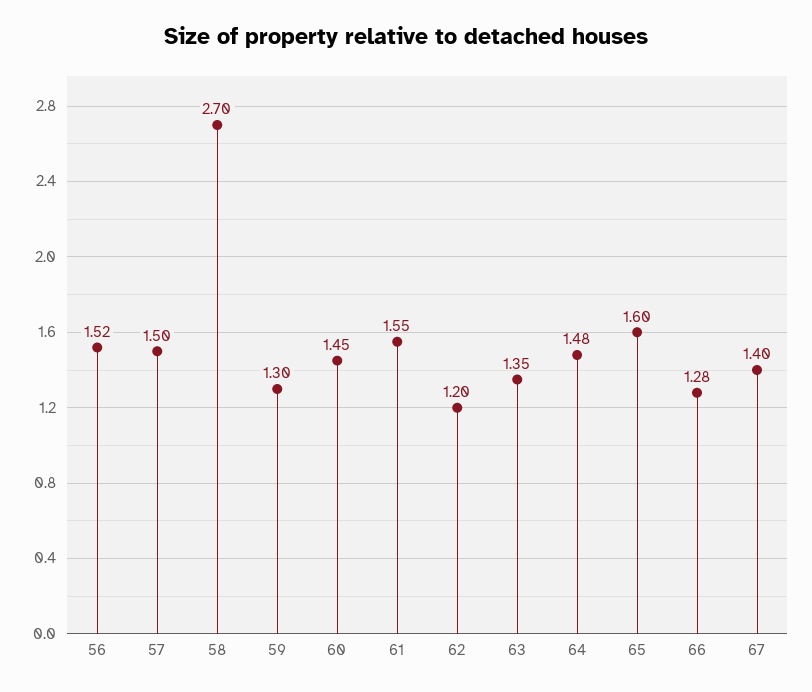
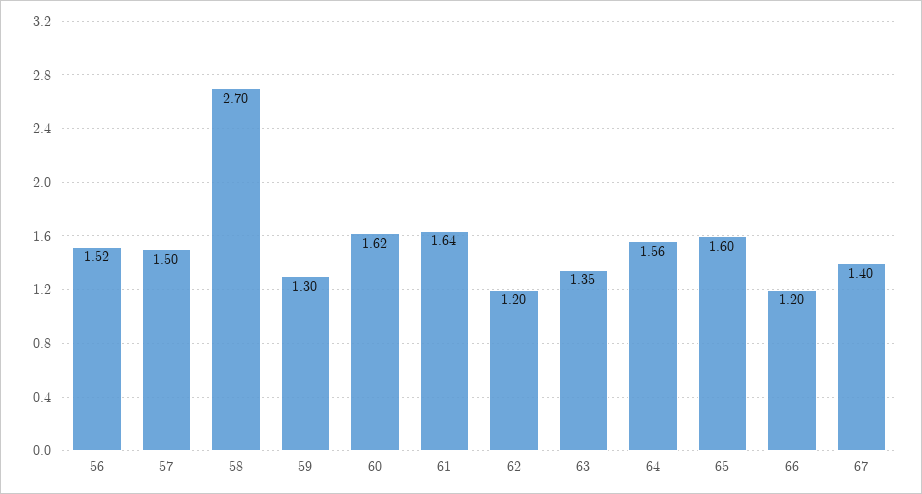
60: 1.45 -> 1.62
61: 1.55 -> 1.64
64: 1.48 -> 1.56
66: 1.28 -> 1.2

